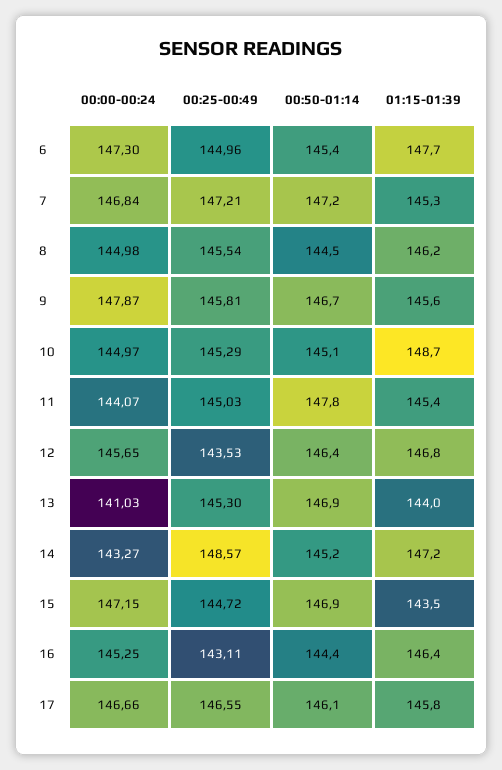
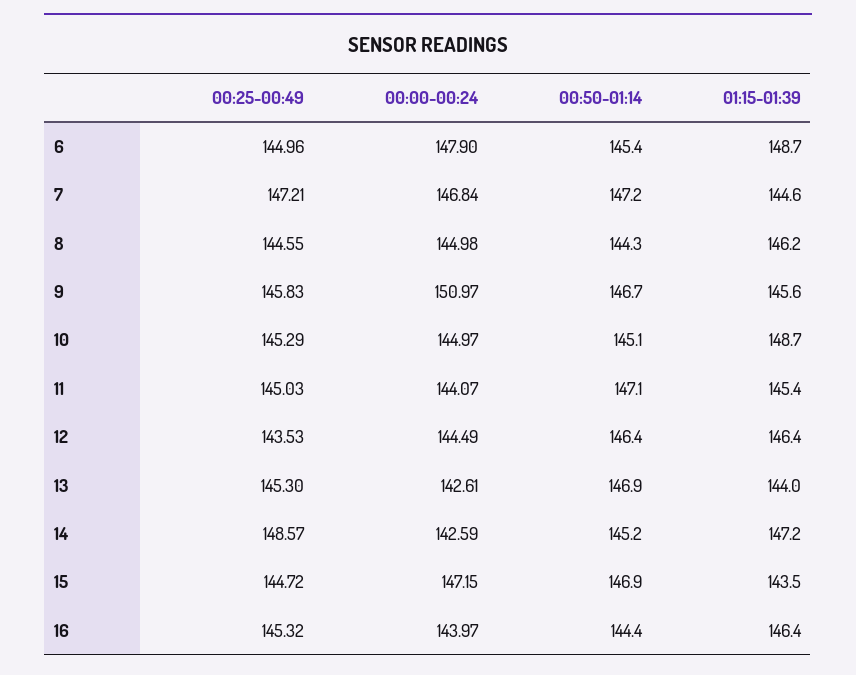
00:00-00:24, 6: 147.3 -> 147.9
01:15-01:39, 6: 147.7 -> 148.7
01:15-01:39, 7: 145.3 -> 144.6
00:25-00:49, 8: 145.54 -> 144.55
00:50-01:14, 8: 144.5 -> 144.3
00:00-00:24, 9: 147.87 -> 150.97
00:25-00:49, 9: 145.81 -> 145.83
00:50-01:14, 11: 147.8 -> 147.1
00:00-00:24, 12: 145.65 -> 144.49
01:15-01:39, 12: 146.8 -> 146.4
00:00-00:24, 13: 141.03 -> 142.61
00:00-00:24, 14: 143.27 -> 142.59
00:00-00:24, 16: 145.25 -> 143.97
00:25-00:49, 16: 143.11 -> 145.32
00:00-00:24, 17: 146.66 -> none
00:25-00:49, 17: 146.55 -> none
00:50-01:14, 17: 146.1 -> none
01:15-01:39, 17: 145.8 -> none

